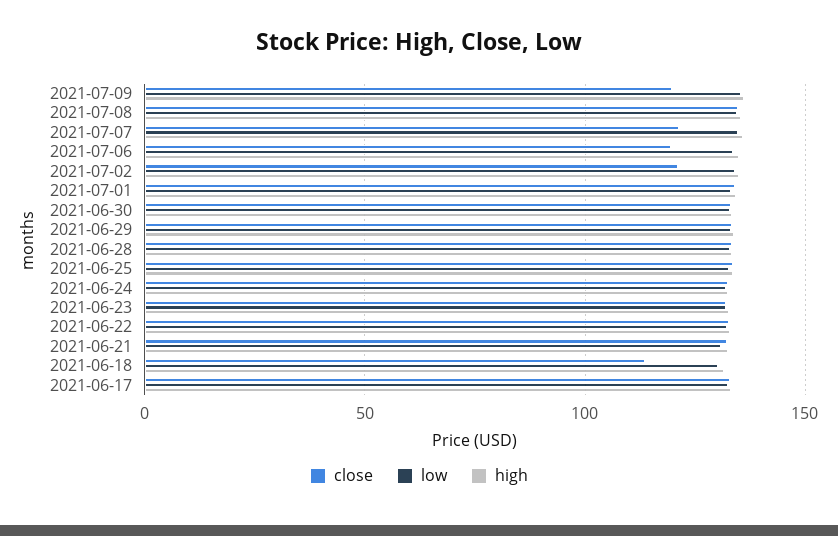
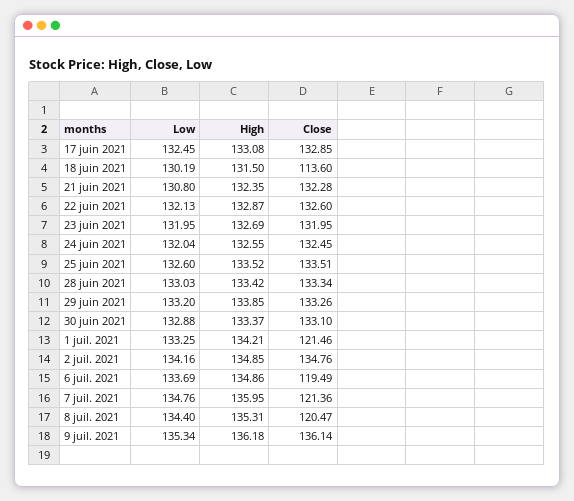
close, 2021-07-09: 120 -> 136.14
close, 2021-07-08: 135 -> 120.47
close, 2021-07-02: 120 -> 134.76
close, 2021-07-01: 135 -> 121.46

